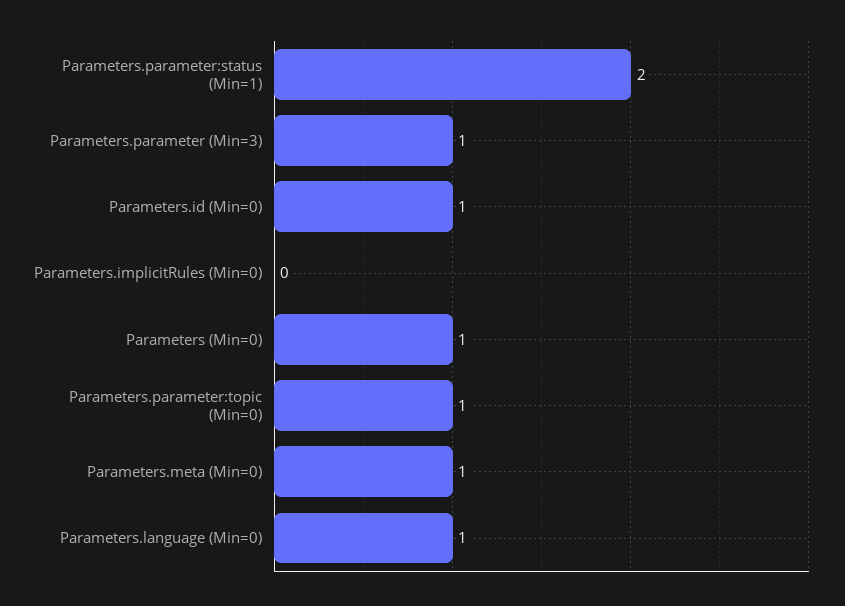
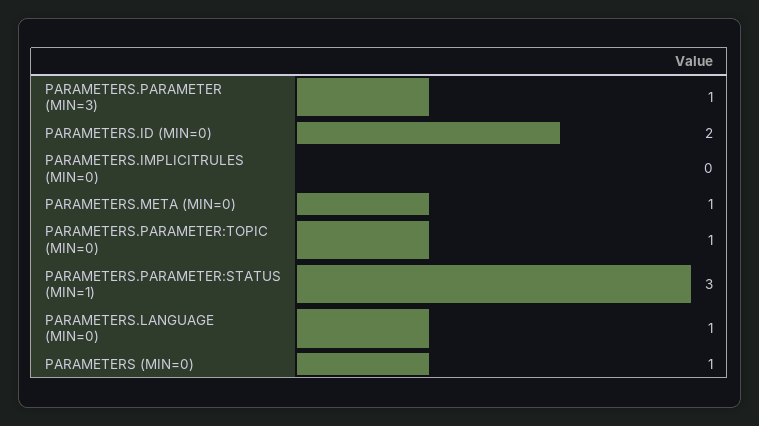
Parameters.parameter:status (Min=1): 2 -> 3
Parameters.id (Min=0): 1 -> 2

